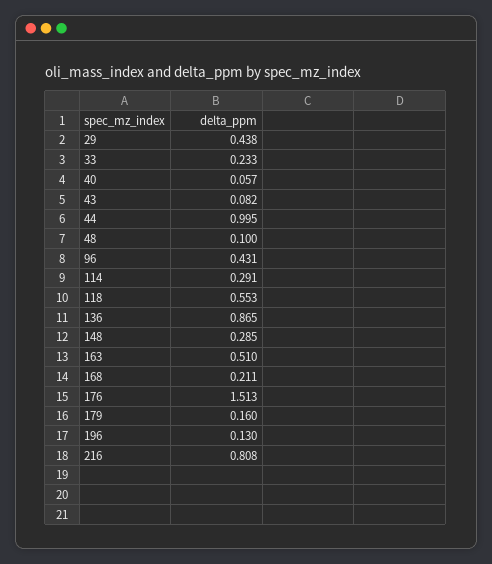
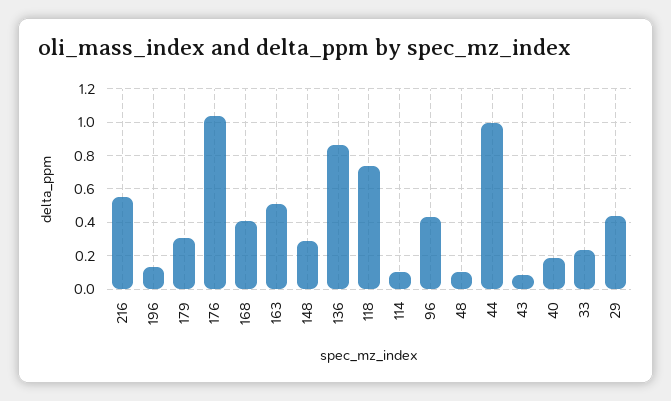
40: 0.057 -> 0.2
114: 0.291 -> 0.1
118: 0.553 -> 0.75
168: 0.211 -> 0.4
176: 1.513 -> 1.05
179: 0.16 -> 0.3
216: 0.808 -> 0.55

